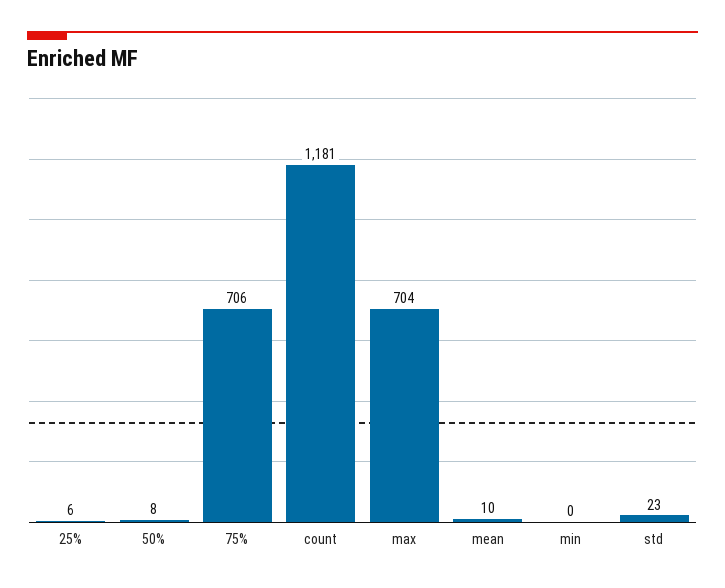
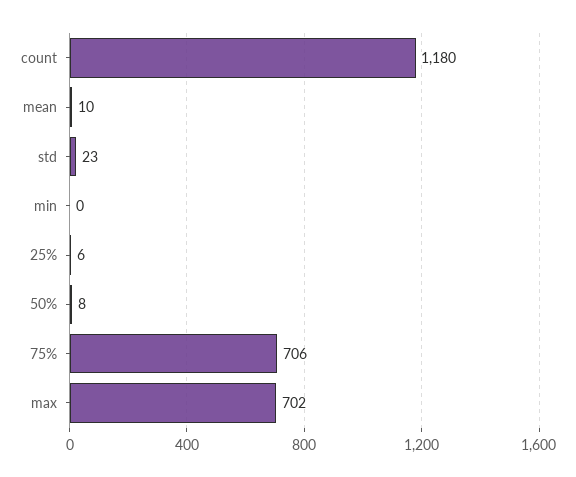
count: 1181 -> 1180
max: 704 -> 702

